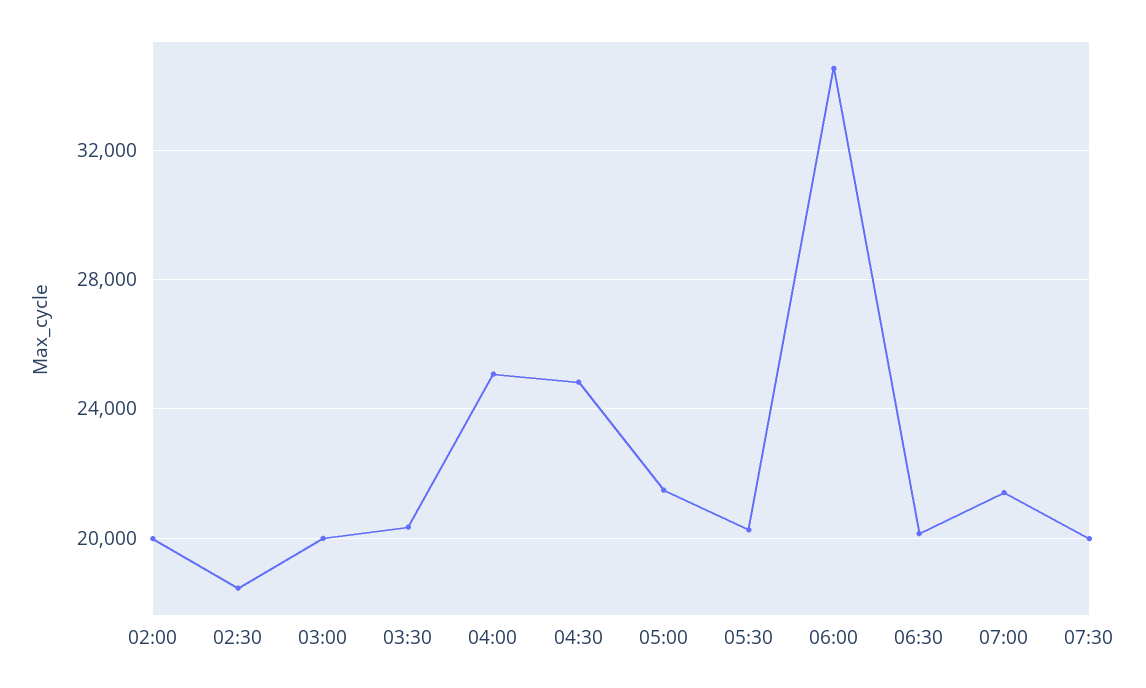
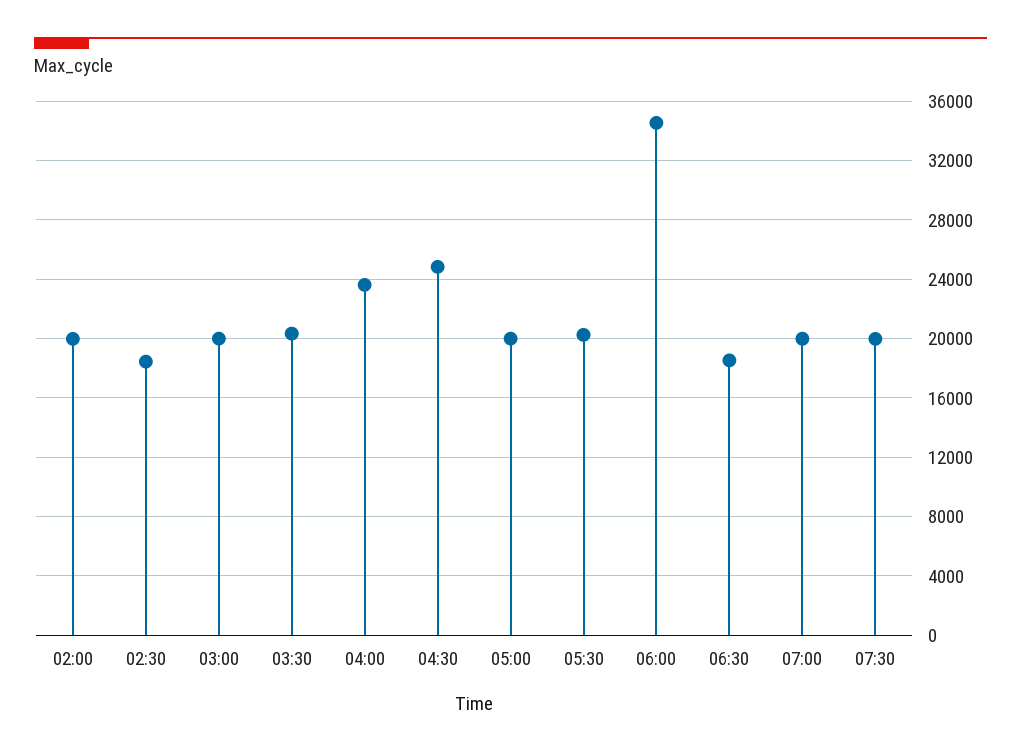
04:00: 25000 -> 23500
05:00: 21500 -> 20000
06:30: 20000 -> 18500
07:00: 21500 -> 20000

